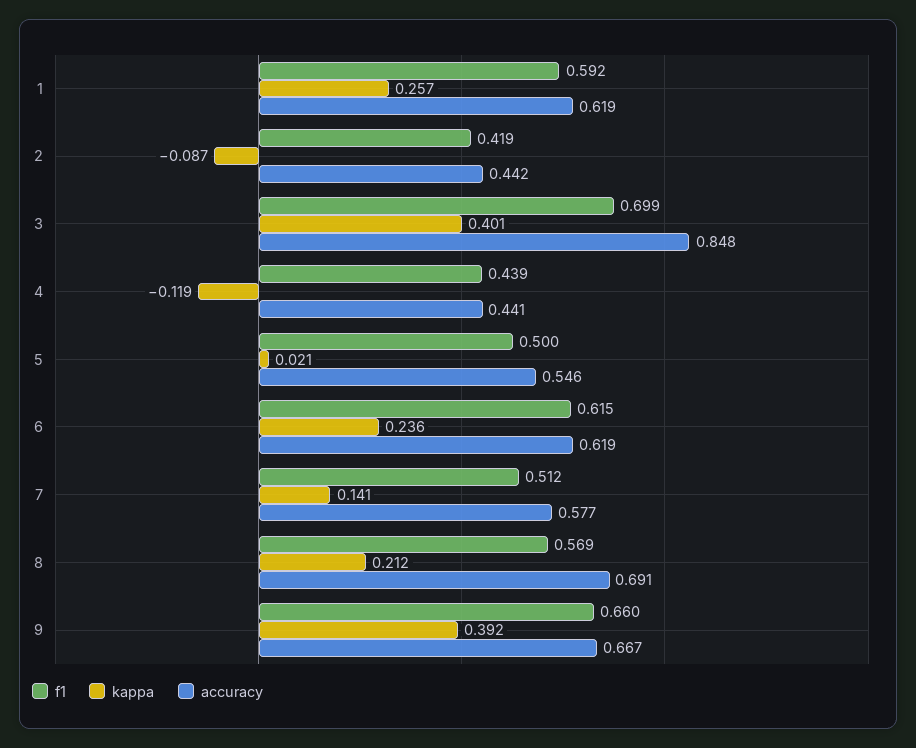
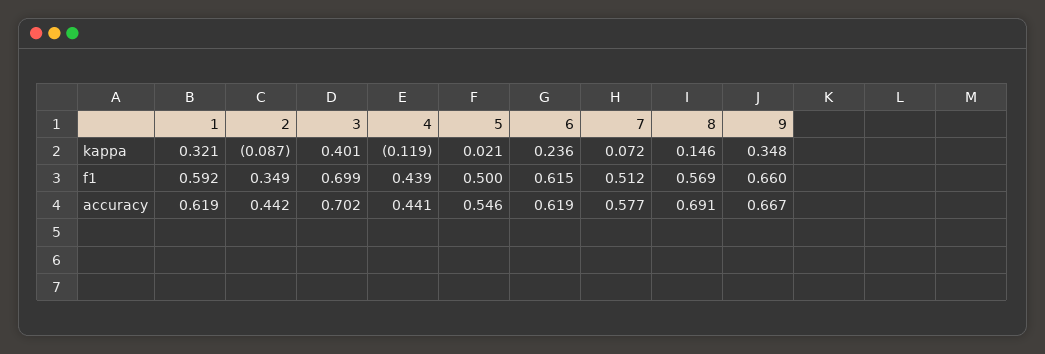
kappa, 1: 0.257 -> 0.321
f1, 2: 0.419 -> 0.349
accuracy, 3: 0.848 -> 0.702
kappa, 7: 0.141 -> 0.072
kappa, 8: 0.212 -> 0.146
kappa, 9: 0.392 -> 0.348

